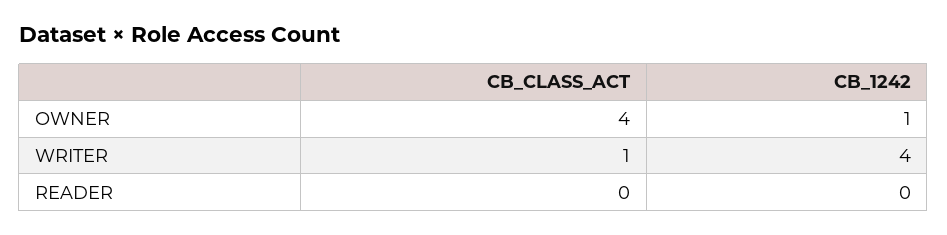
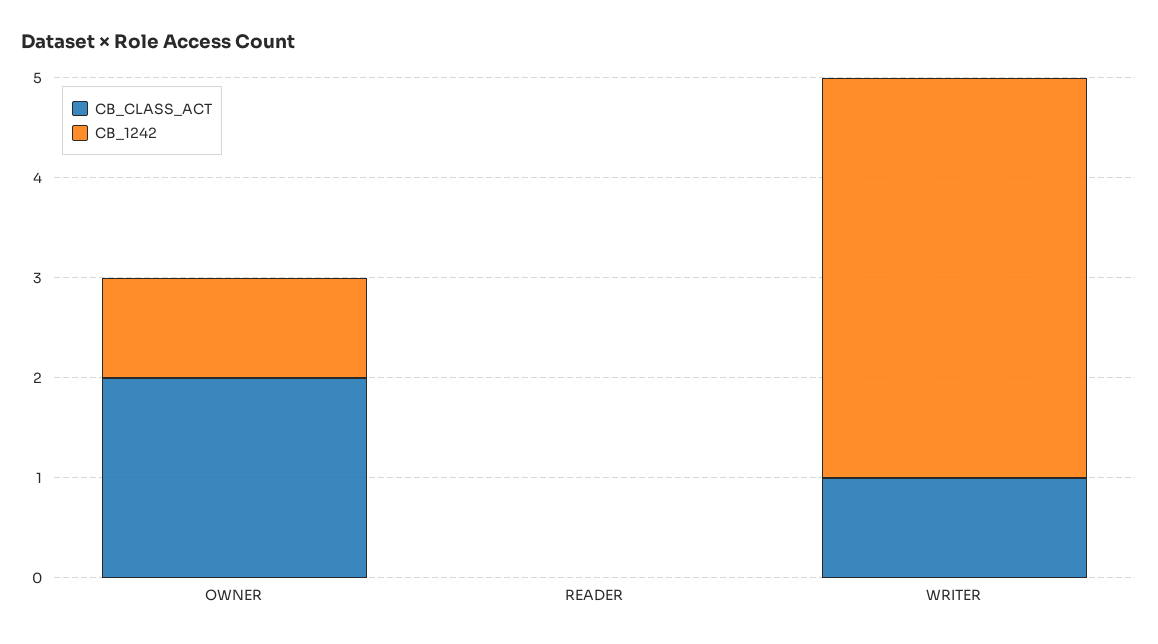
CB_CLASS_ACT, OWNER: 4 -> 2

